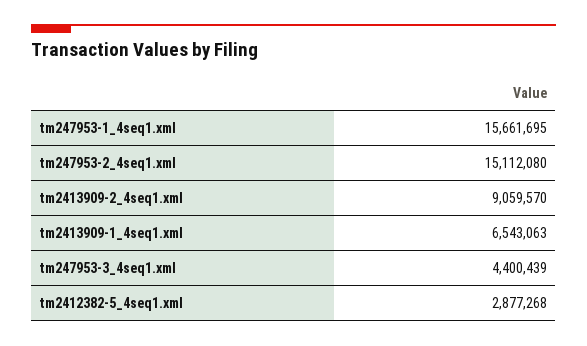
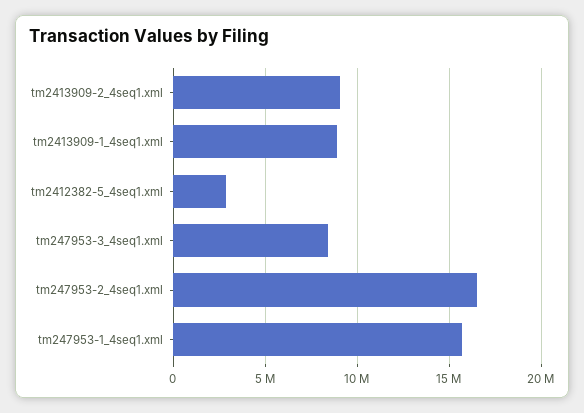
tm247953-2_4seq1.xml: 15112080 -> 16500000
tm2413909-1_4seq1.xml: 6543063 -> 9000000
tm247953-3_4seq1.xml: 4400439 -> 8500000

